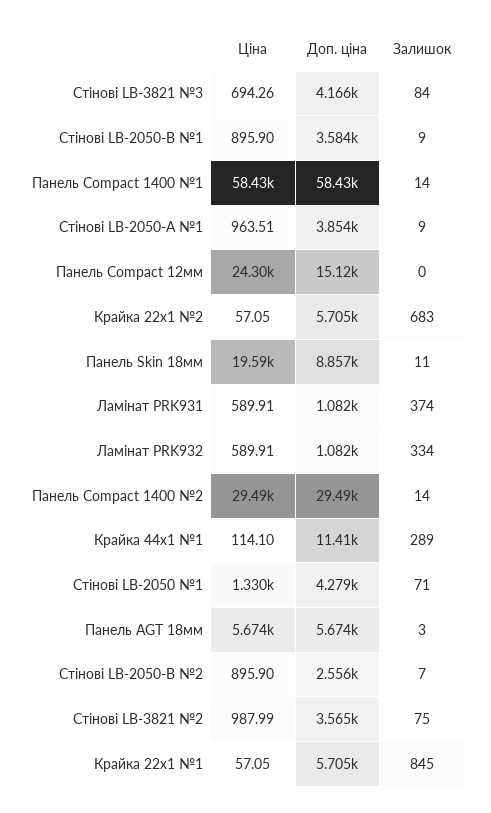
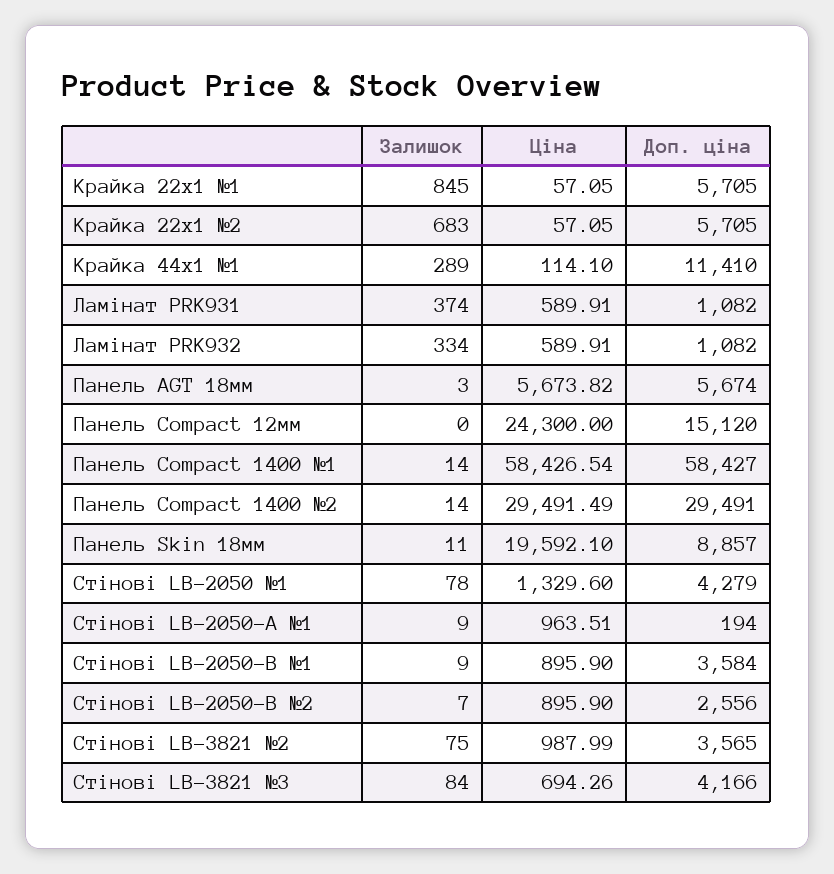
Доп. ціна, Стінові LB-2050-А №1: 3854 -> 194
Залишок, Стінові LB-2050 №1: 71 -> 78

